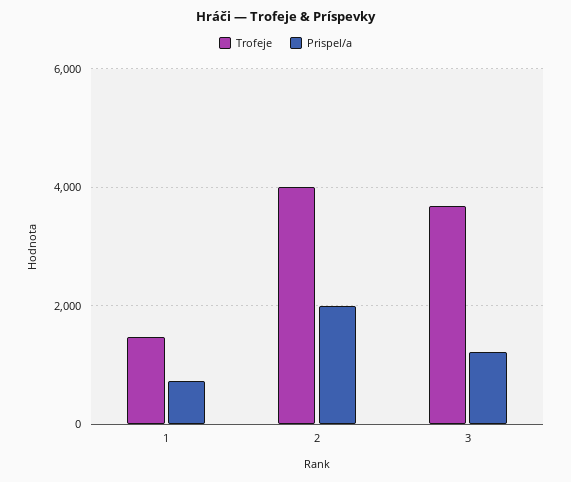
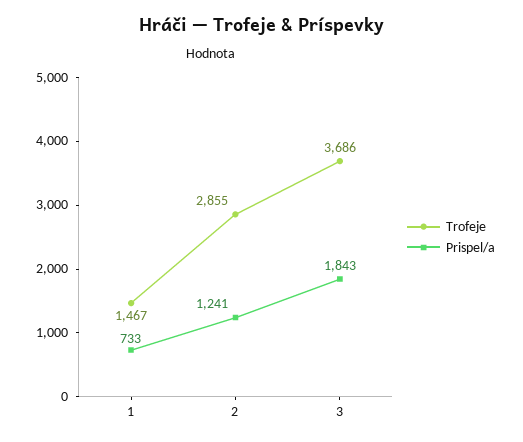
Trofeje, 2: 4000 -> 2855
Prispel/a, 2: 2000 -> 1241
Prispel/a, 3: 1200 -> 1843

